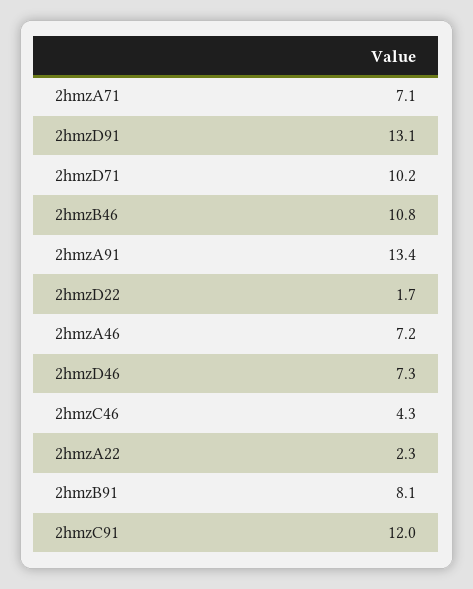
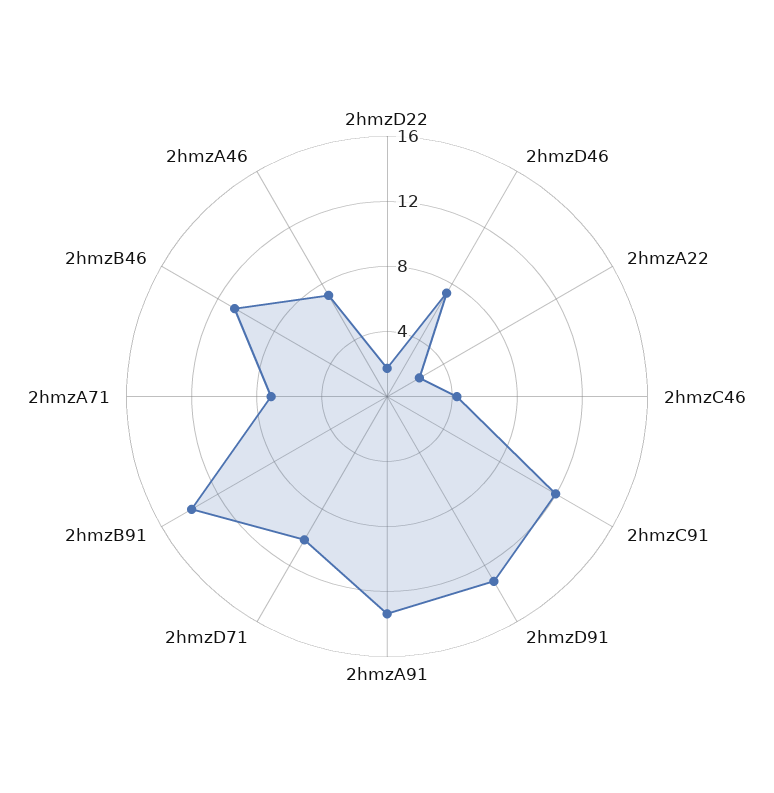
2hmzB91: 8.1 -> 14

